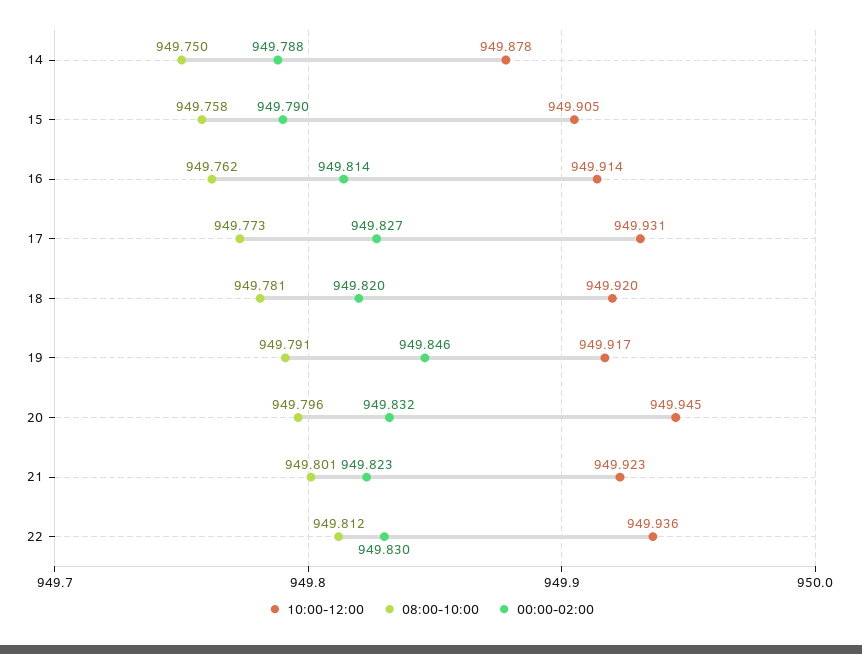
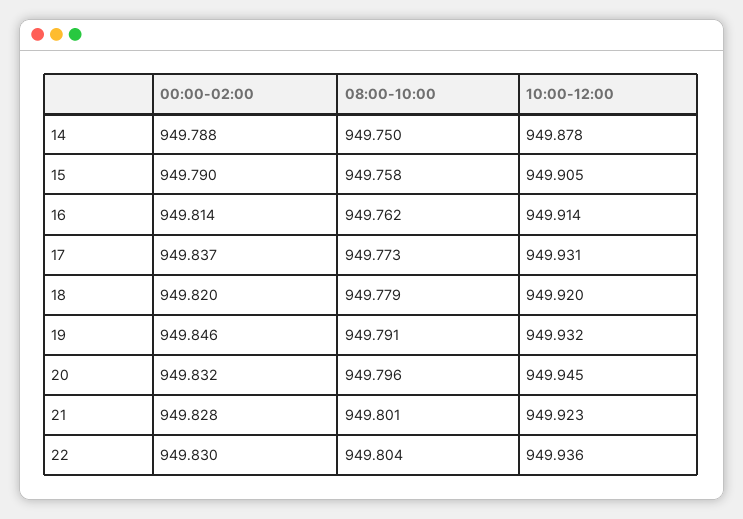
00:00-02:00, 17: 949.827 -> 949.837
08:00-10:00, 18: 949.781 -> 949.779
10:00-12:00, 19: 949.917 -> 949.932
00:00-02:00, 21: 949.823 -> 949.828
08:00-10:00, 22: 949.812 -> 949.804

